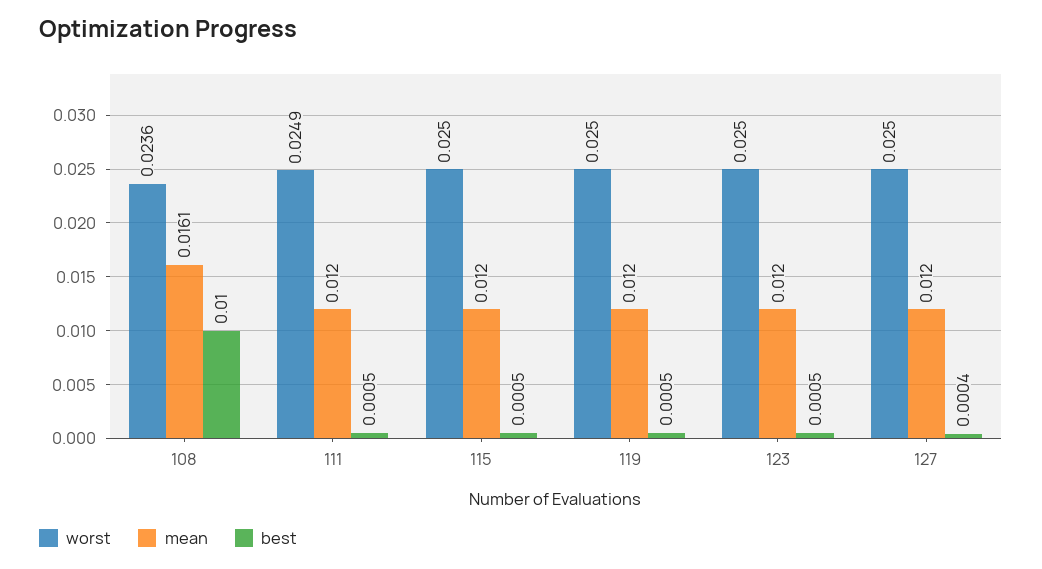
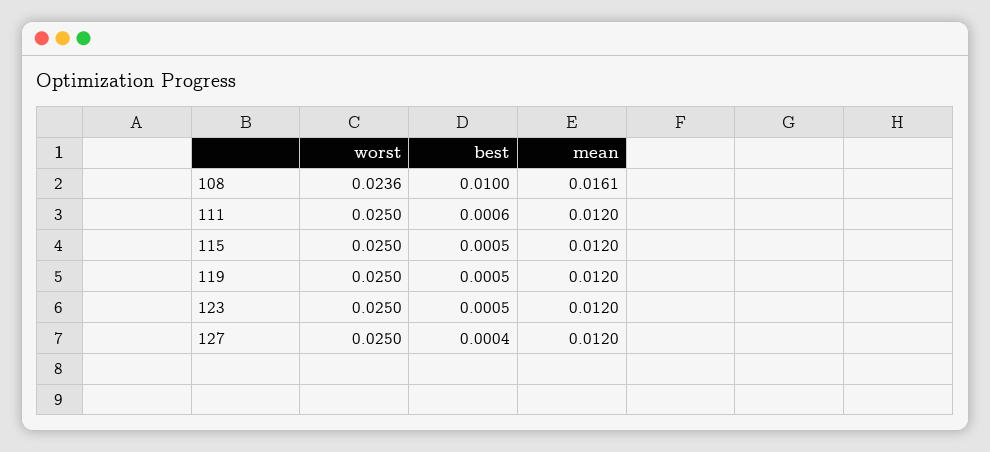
worst, 111: 0.0249 -> 0.025
best, 111: 0.0005 -> 0.0006

